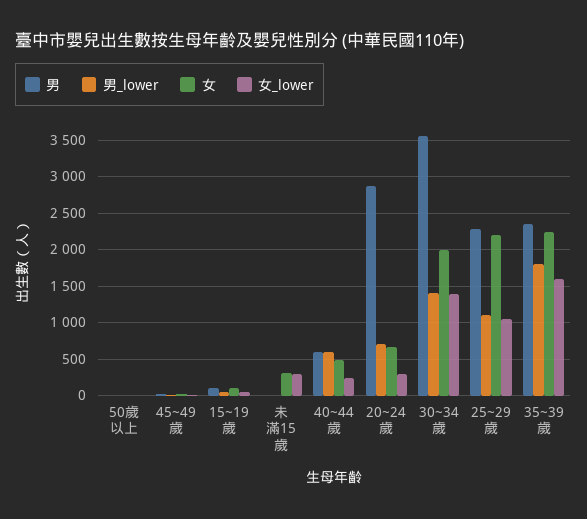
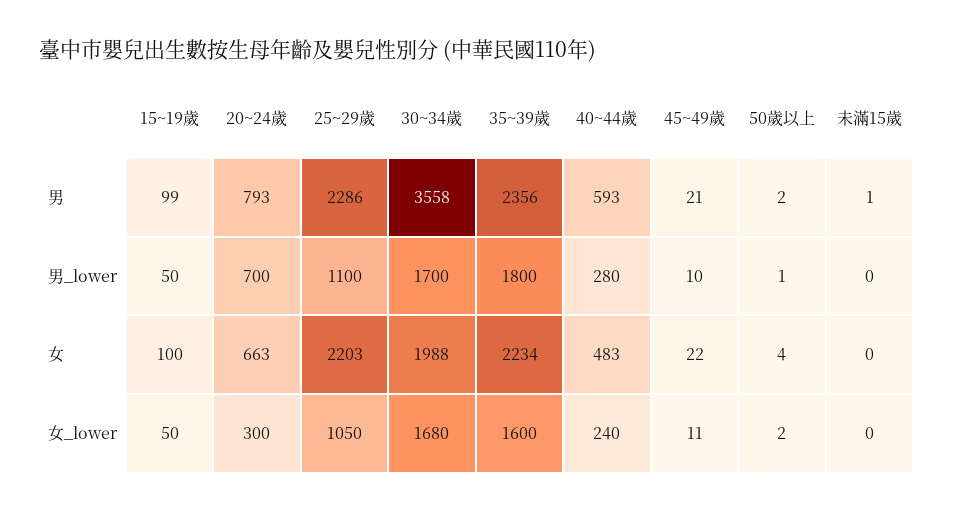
女, 未滿15歲: 300 -> 0
女_lower, 未滿15歲: 300 -> 0
男_lower, 40~44歲: 600 -> 280
男, 20~24歲: 2900 -> 793
男_lower, 30~34歲: 1400 -> 1700
女_lower, 30~34歲: 1400 -> 1680

